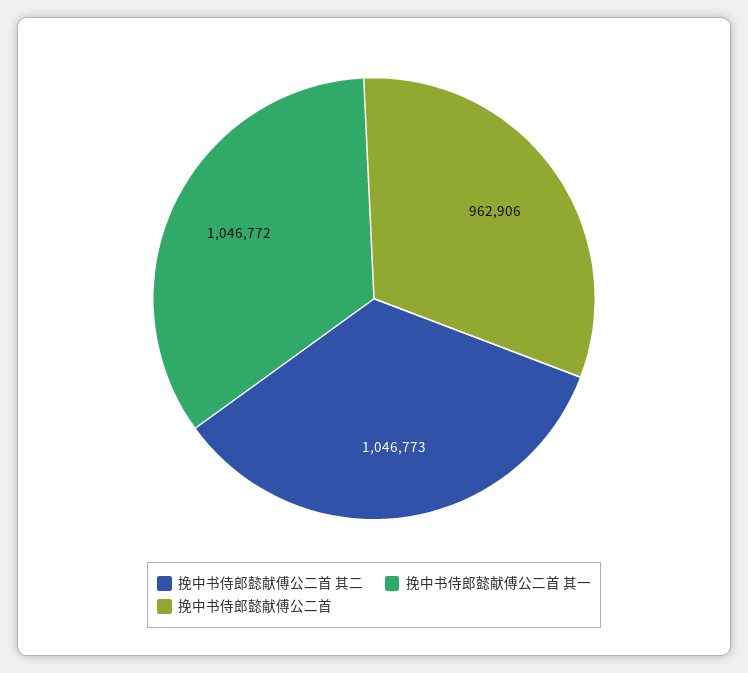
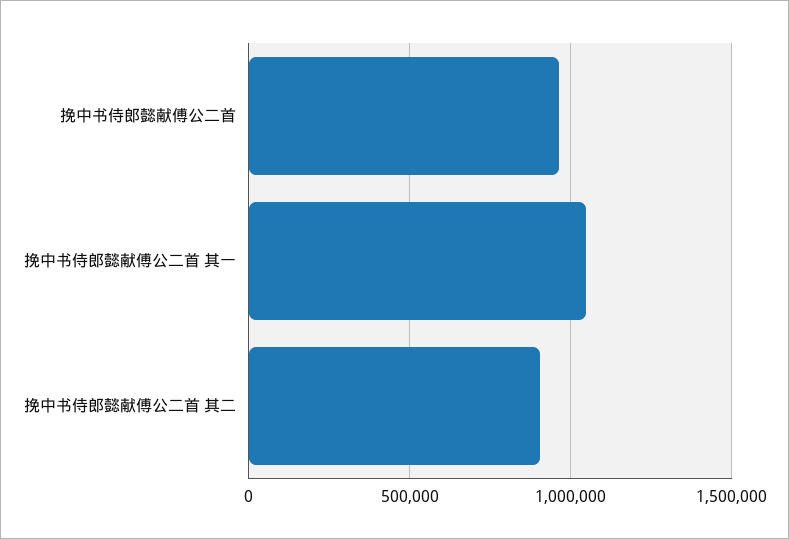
挽中书侍郎懿献傅公二首 其二: 1046773 -> 900000

